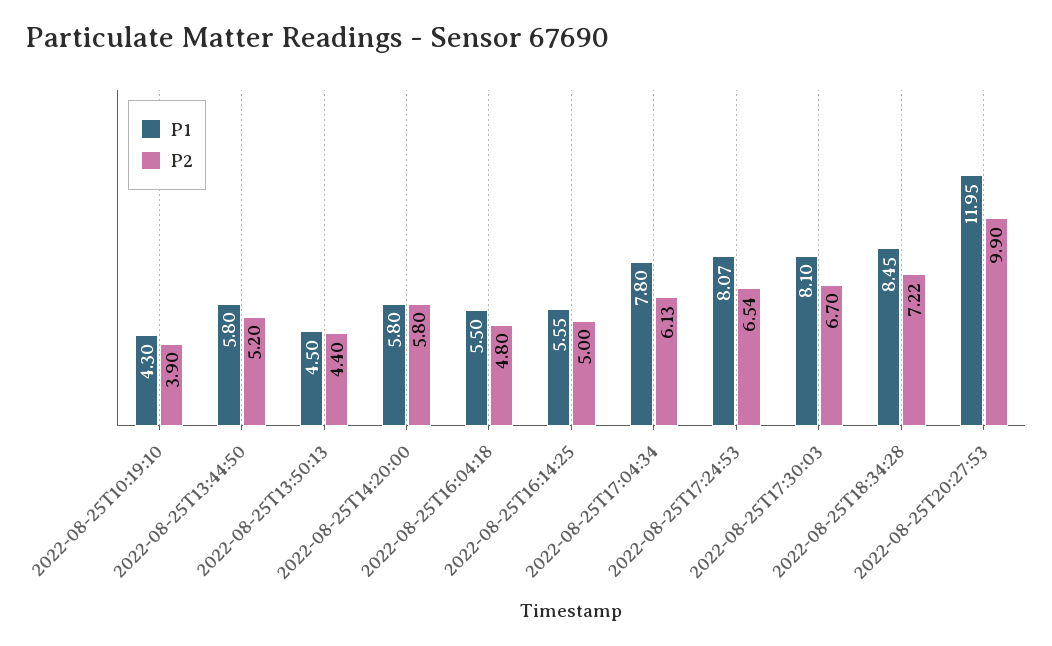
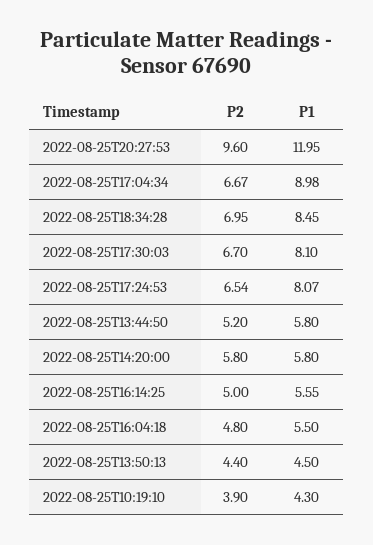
P1, 2022-08-25T17:04:34: 7.8 -> 8.98
P2, 2022-08-25T17:04:34: 6.13 -> 6.67
P2, 2022-08-25T18:34:28: 7.22 -> 6.95
P2, 2022-08-25T20:27:53: 9.9 -> 9.6

